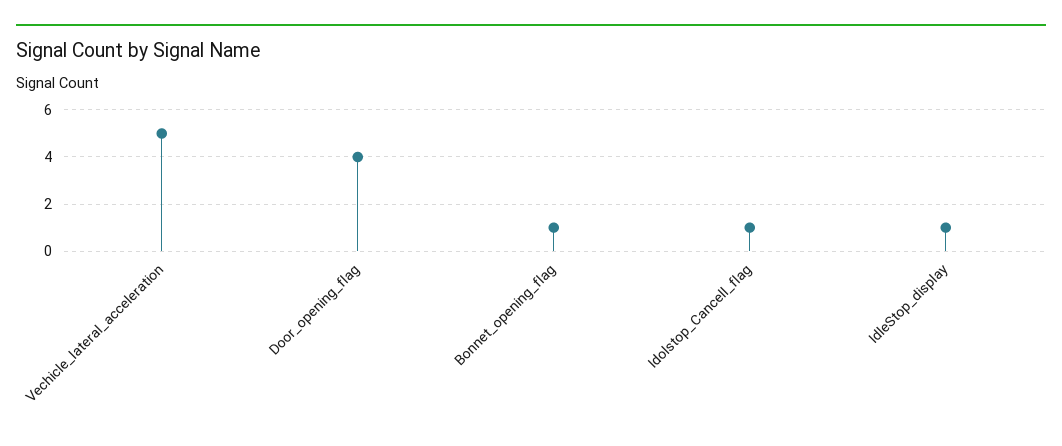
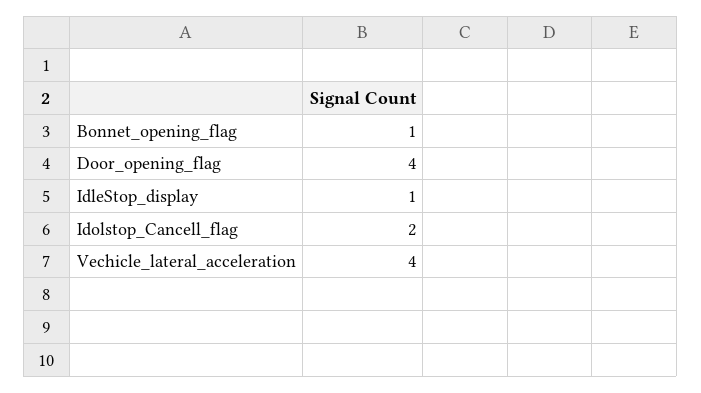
Vechicle_lateral_acceleration: 5 -> 4
Idolstop_Cancell_flag: 1 -> 2

